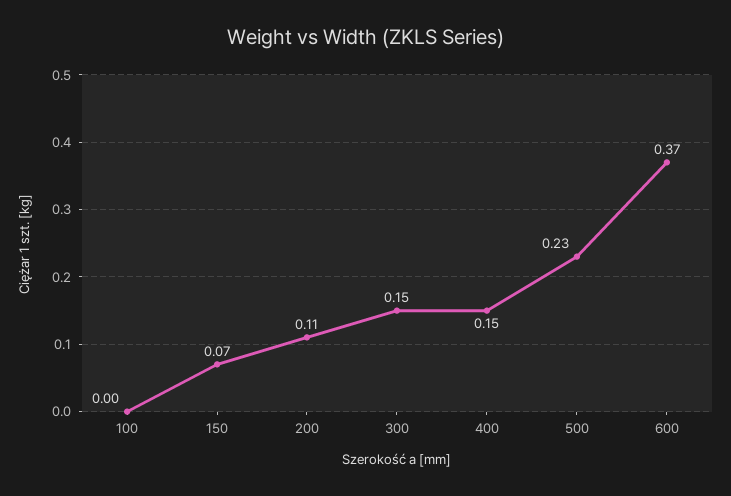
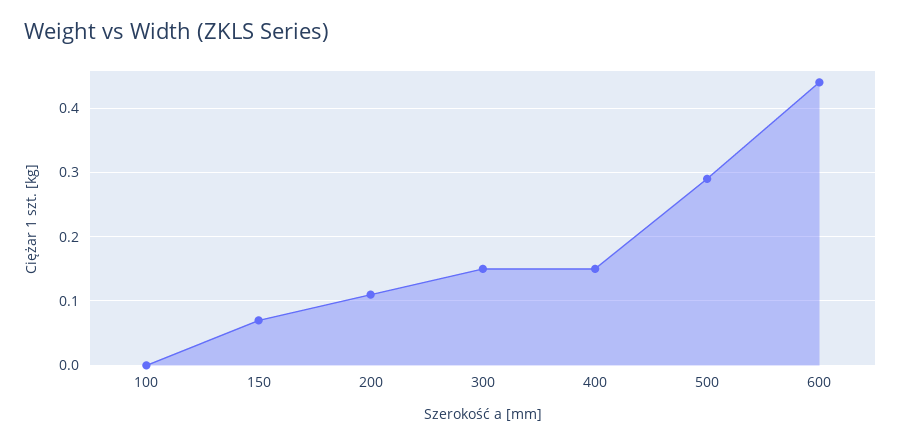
500: 0.23 -> 0.29
600: 0.37 -> 0.44

